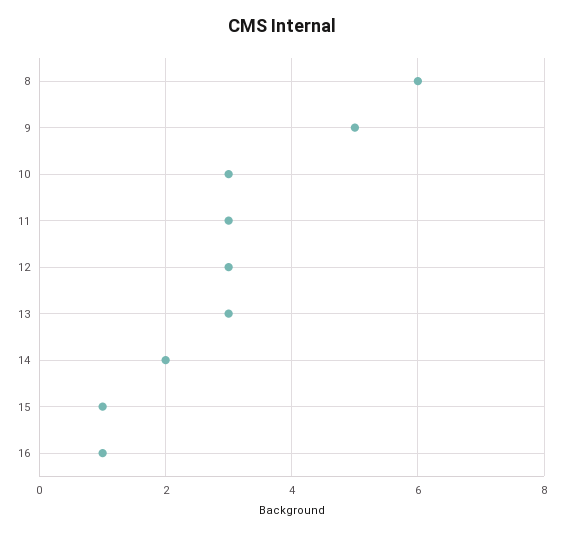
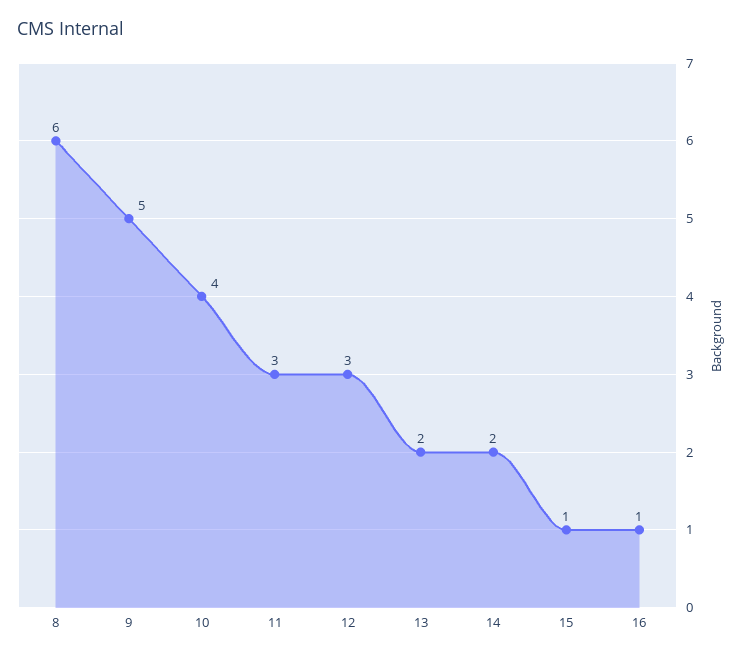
10: 3 -> 4
13: 3 -> 2

